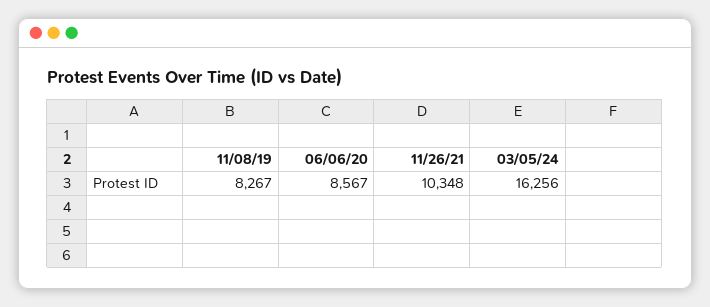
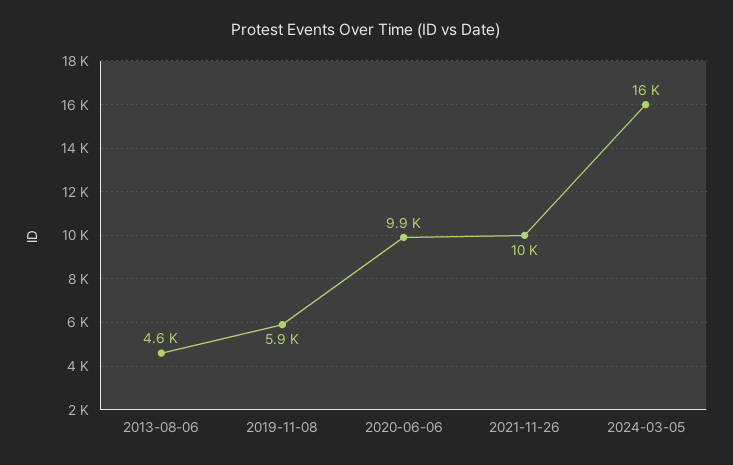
11/08/19: 8267 -> 5900
06/06/20: 8567 -> 9900
2013-08-06: none -> 4600

